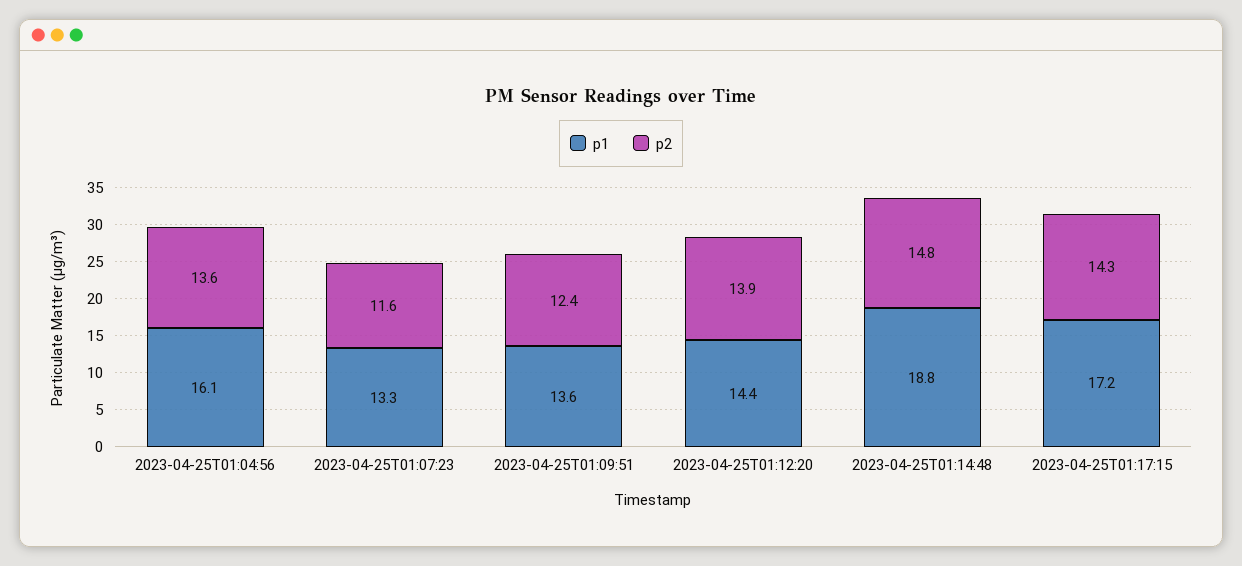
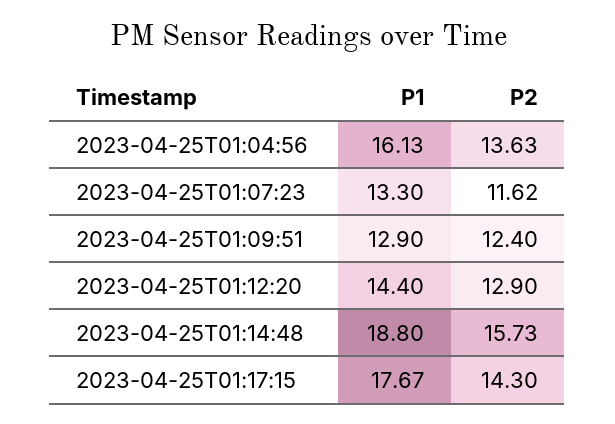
p1, 2023-04-25T01:09:51: 13.6 -> 12.9
p2, 2023-04-25T01:12:20: 13.9 -> 12.9
p2, 2023-04-25T01:14:48: 14.8 -> 15.73
p1, 2023-04-25T01:17:15: 17.2 -> 17.67

